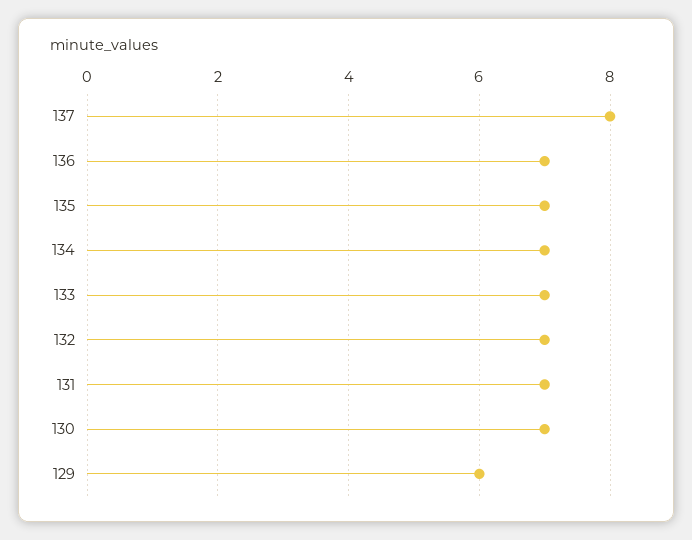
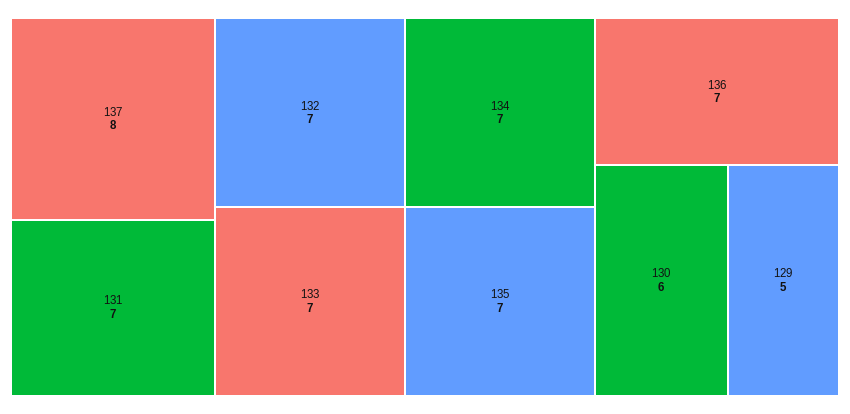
130: 7 -> 6
129: 6 -> 5

